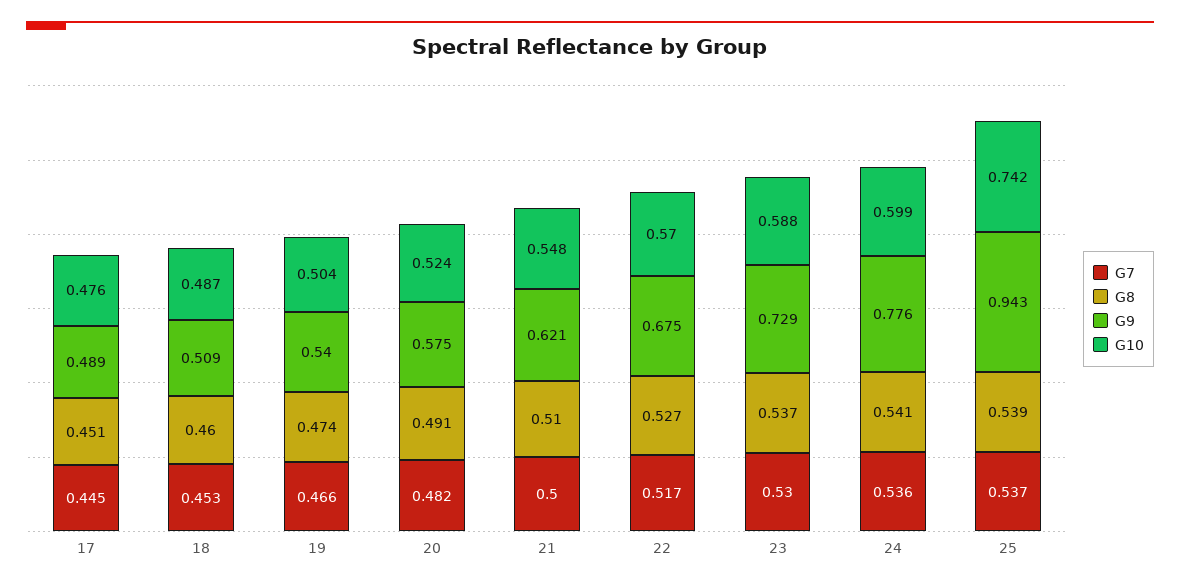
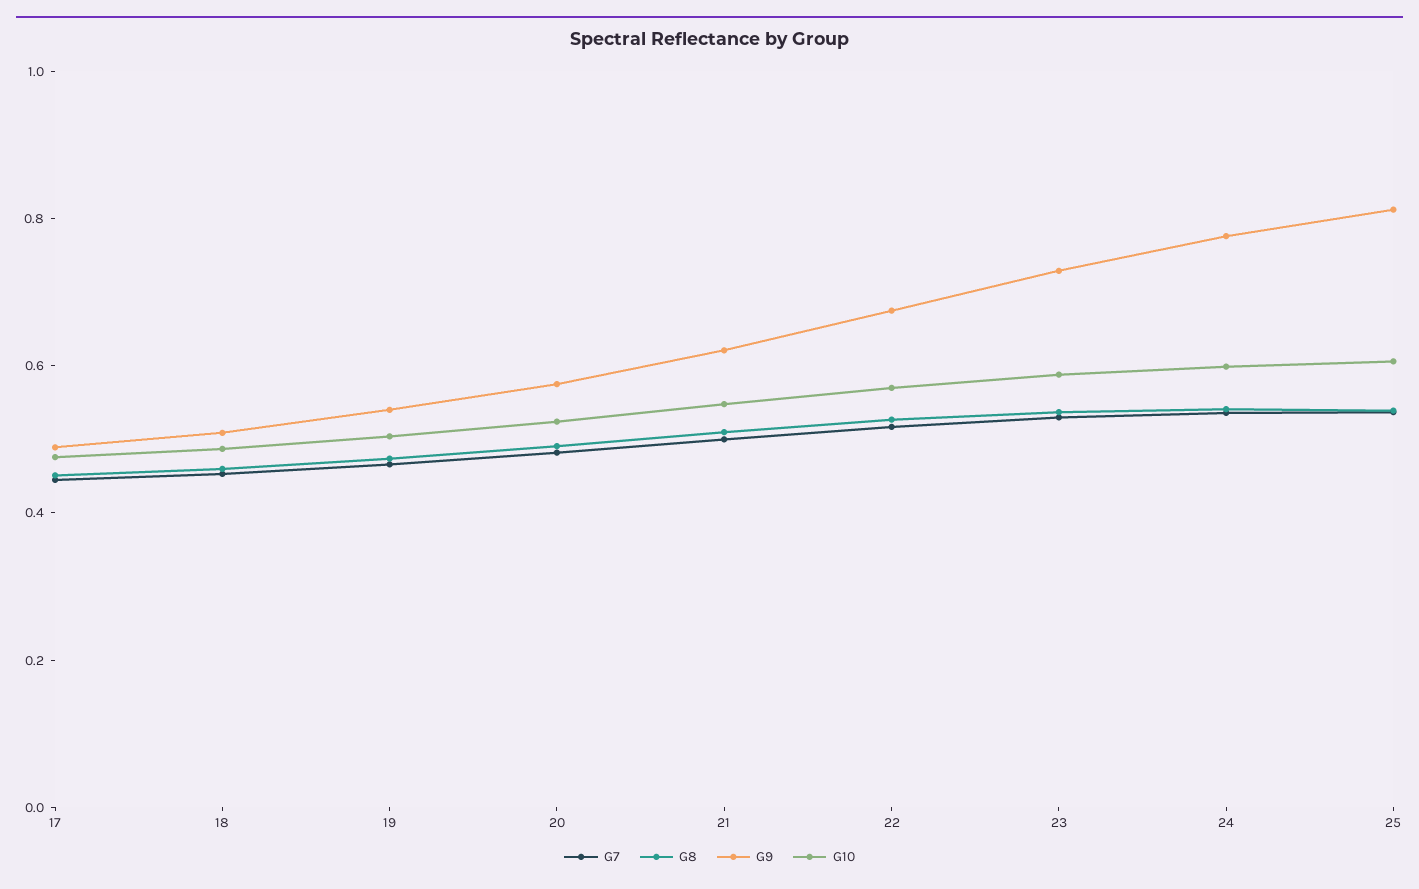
G9, 25: 0.943 -> 0.8
G10, 25: 0.742 -> 0.6

